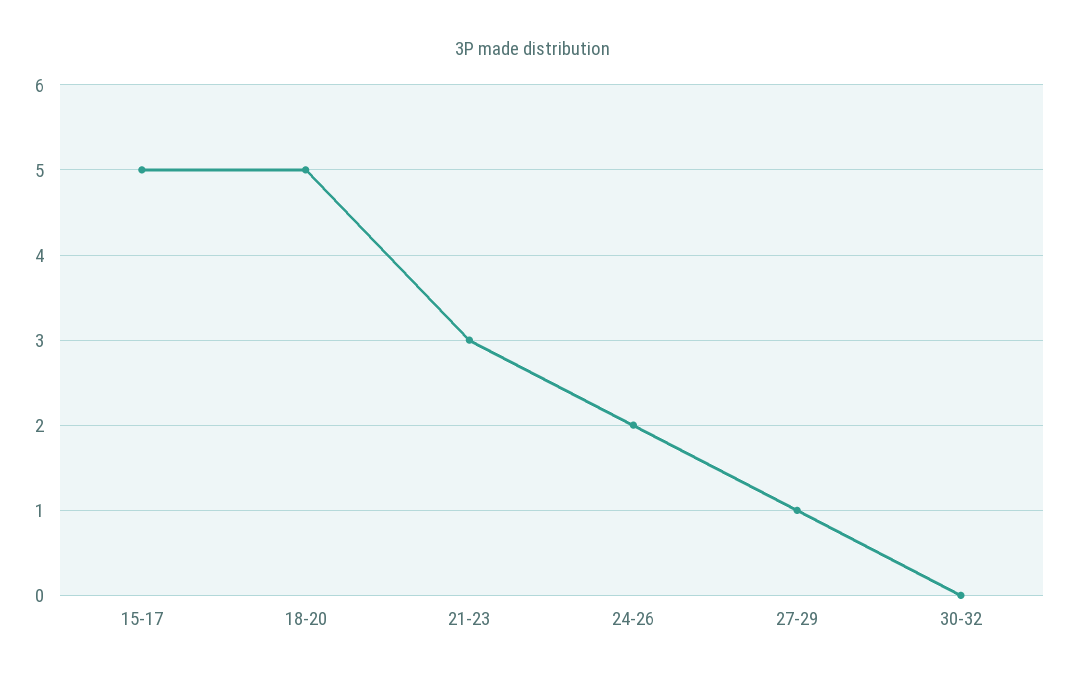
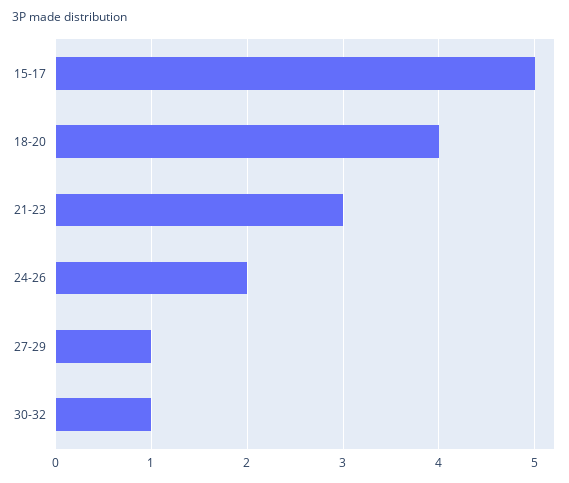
18-20: 5 -> 4
30-32: 0 -> 1

